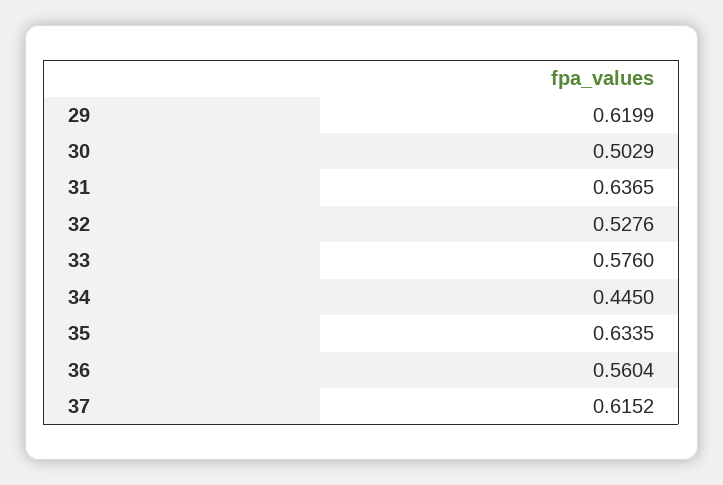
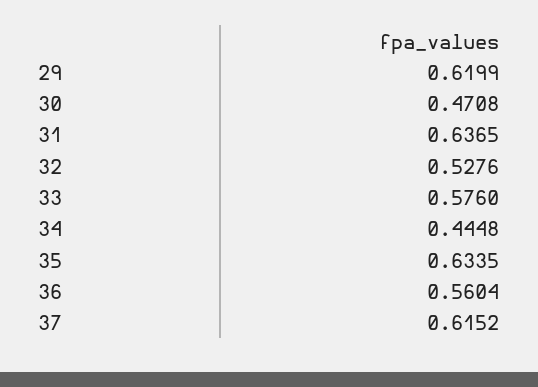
30: 0.5029 -> 0.4708
34: 0.445 -> 0.4448

